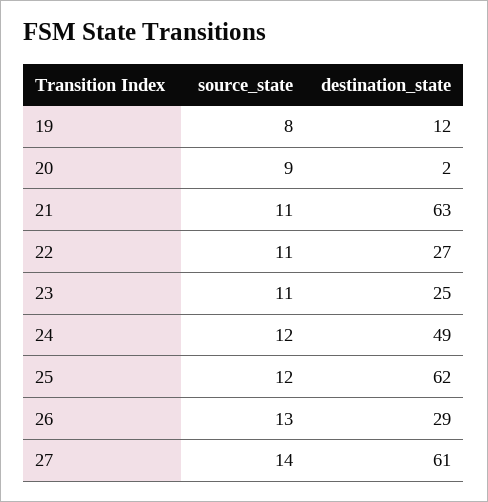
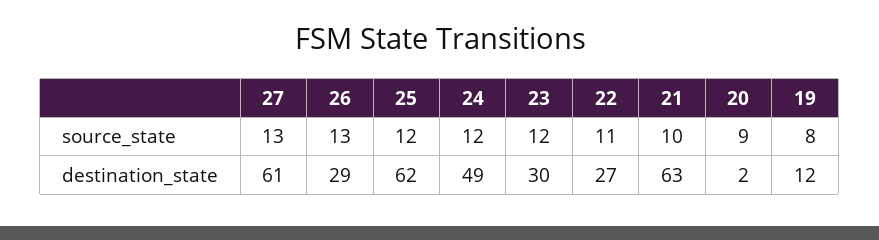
source_state, 21: 11 -> 10
source_state, 23: 11 -> 12
destination_state, 23: 25 -> 30
source_state, 27: 14 -> 13

